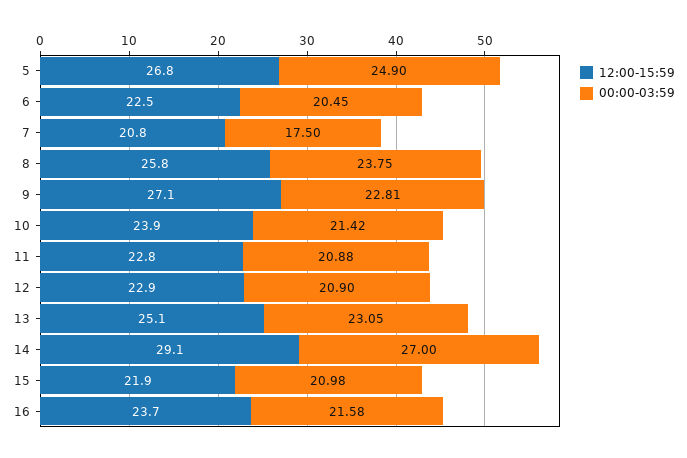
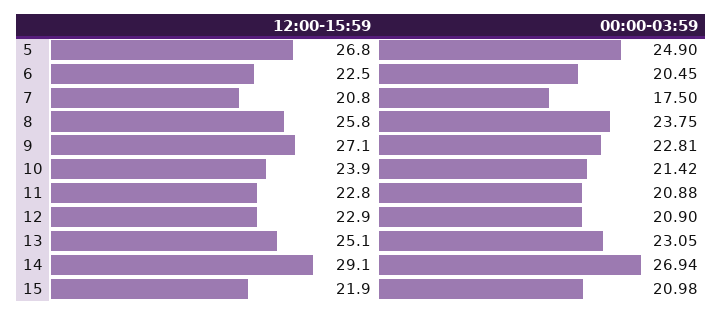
00:00-03:59, 14: 27 -> 26.94
12:00-15:59, 16: 23.7 -> none
00:00-03:59, 16: 21.58 -> none

